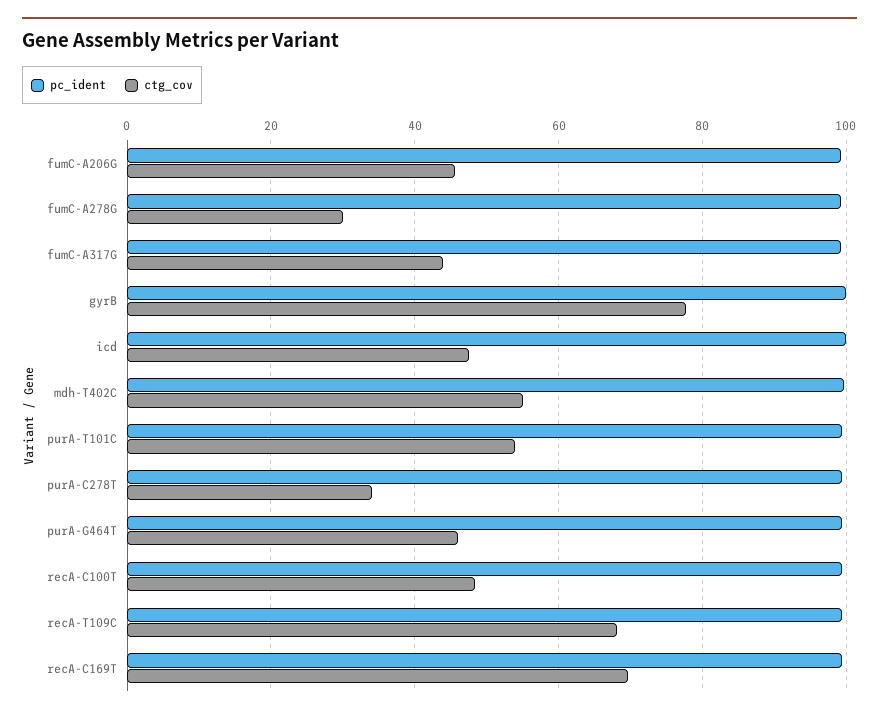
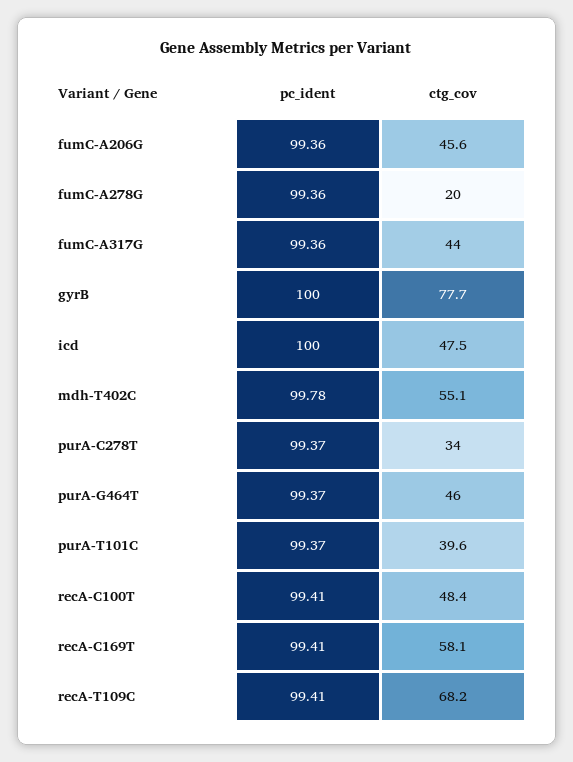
ctg_cov, fumC-A278G: 30 -> 20
ctg_cov, purA-T101C: 54 -> 39.6
ctg_cov, recA-C169T: 70 -> 58.1

